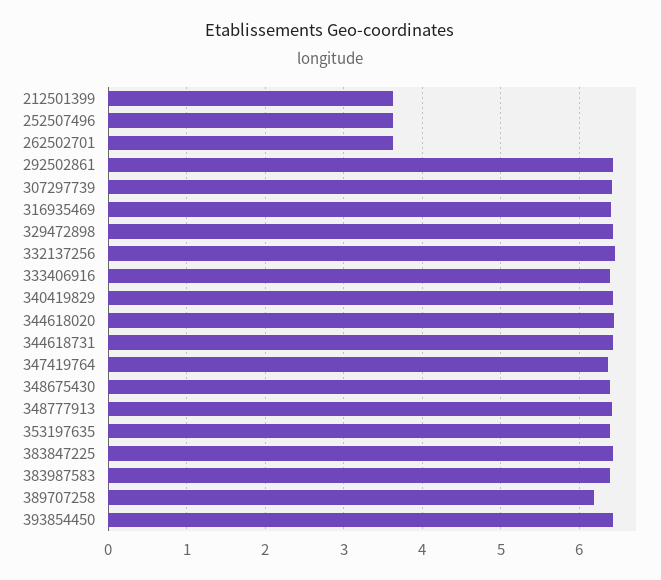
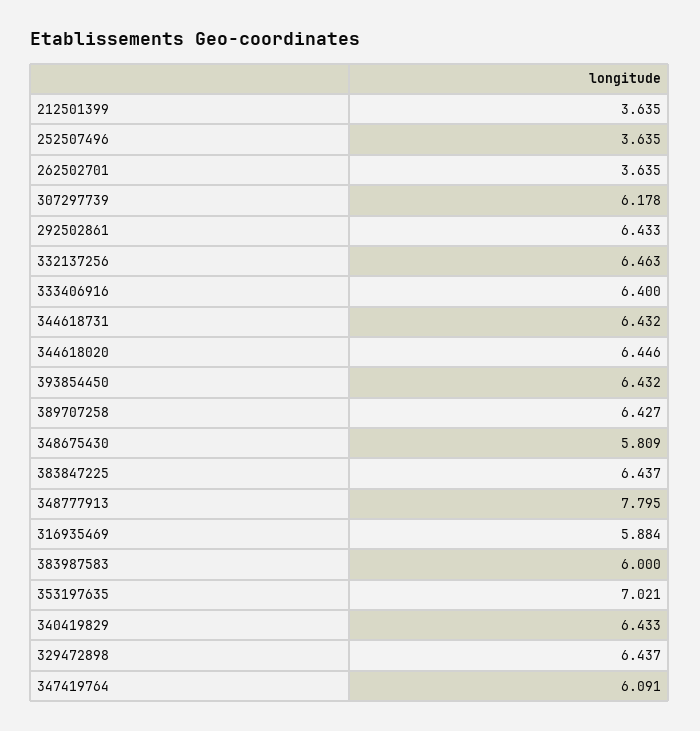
307297739: 6.4 -> 6.178
316935469: 6.4 -> 5.884
347419764: 6.4 -> 6.091
348675430: 6.4 -> 5.809
348777913: 6.4 -> 7.795
353197635: 6.4 -> 7.021
383987583: 6.4 -> 6
389707258: 6.2 -> 6.427

